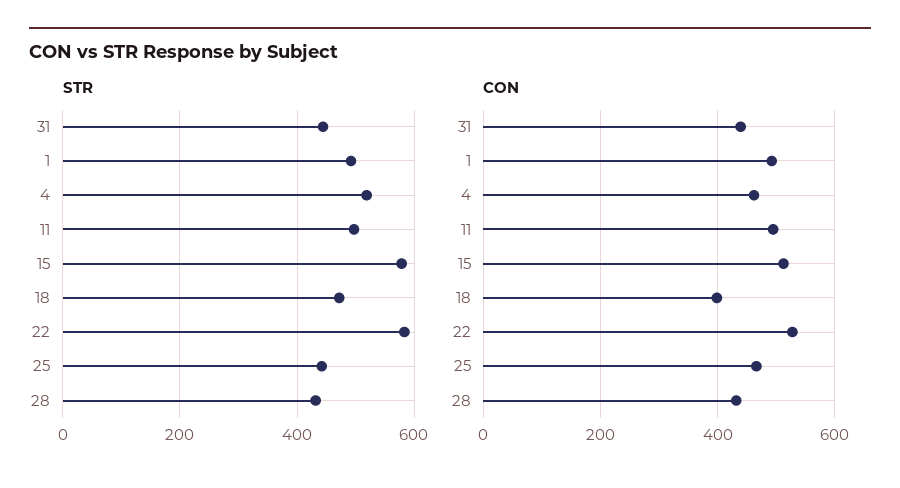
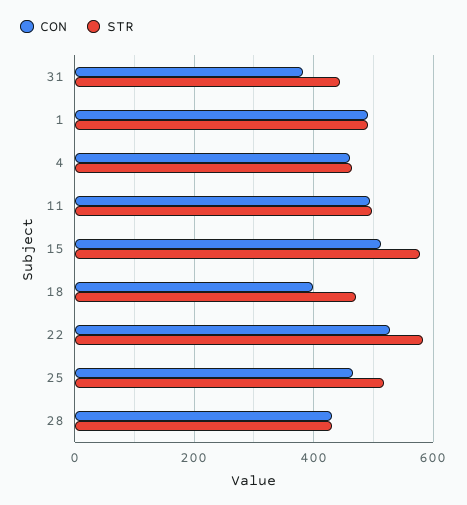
STR, 4: 520 -> 460
STR, 25: 440 -> 520
CON, 31: 440 -> 380

